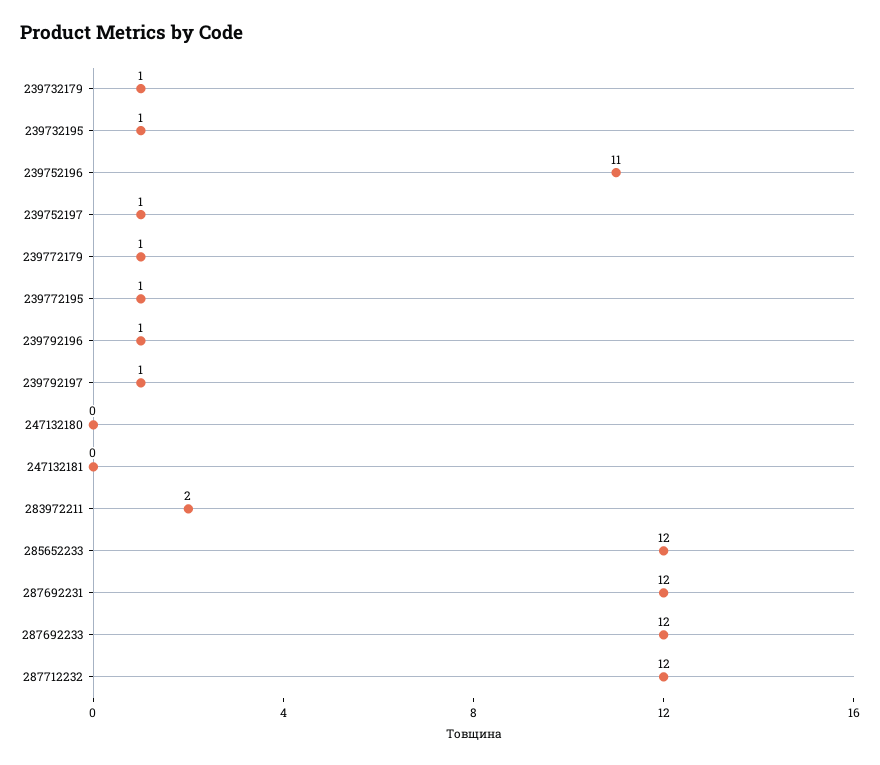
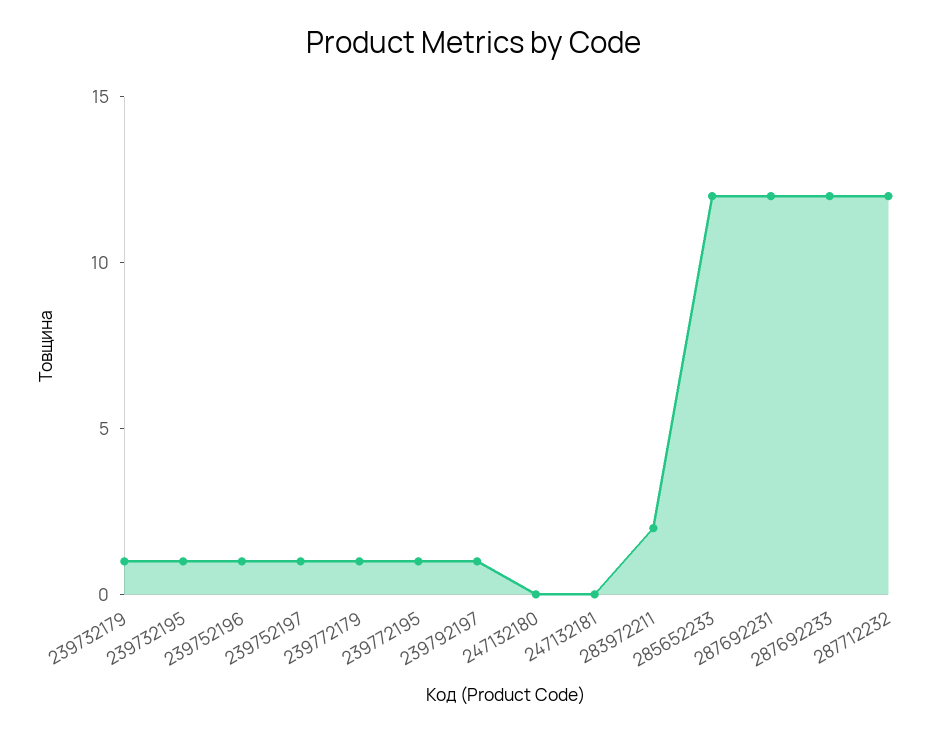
239752196: 11 -> 1
239792196: 1 -> none

